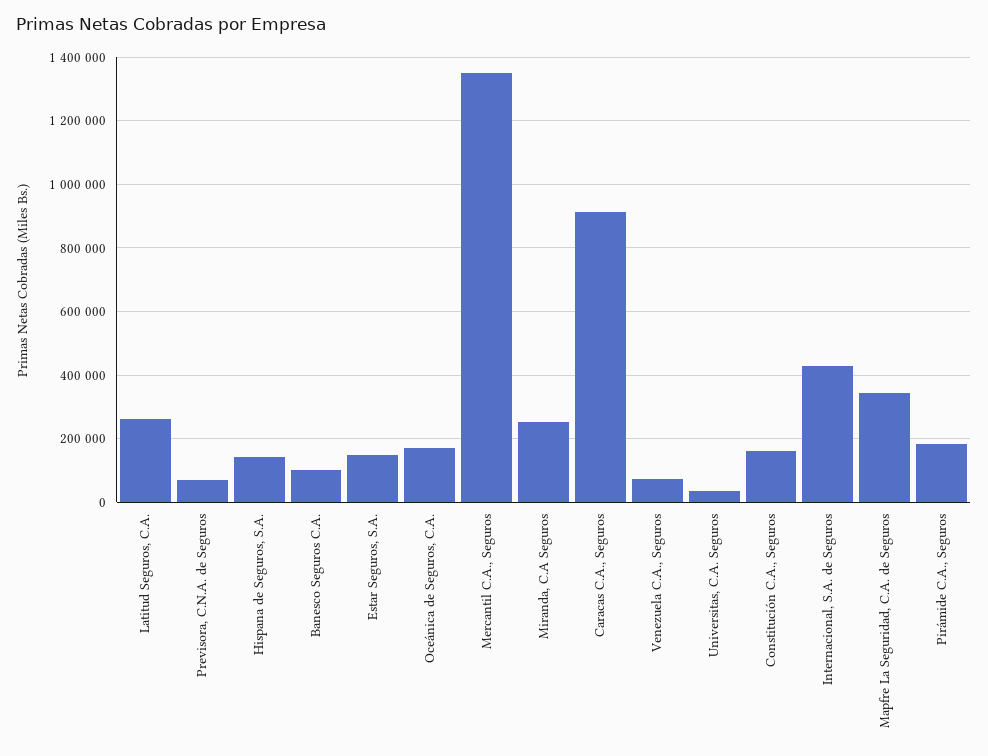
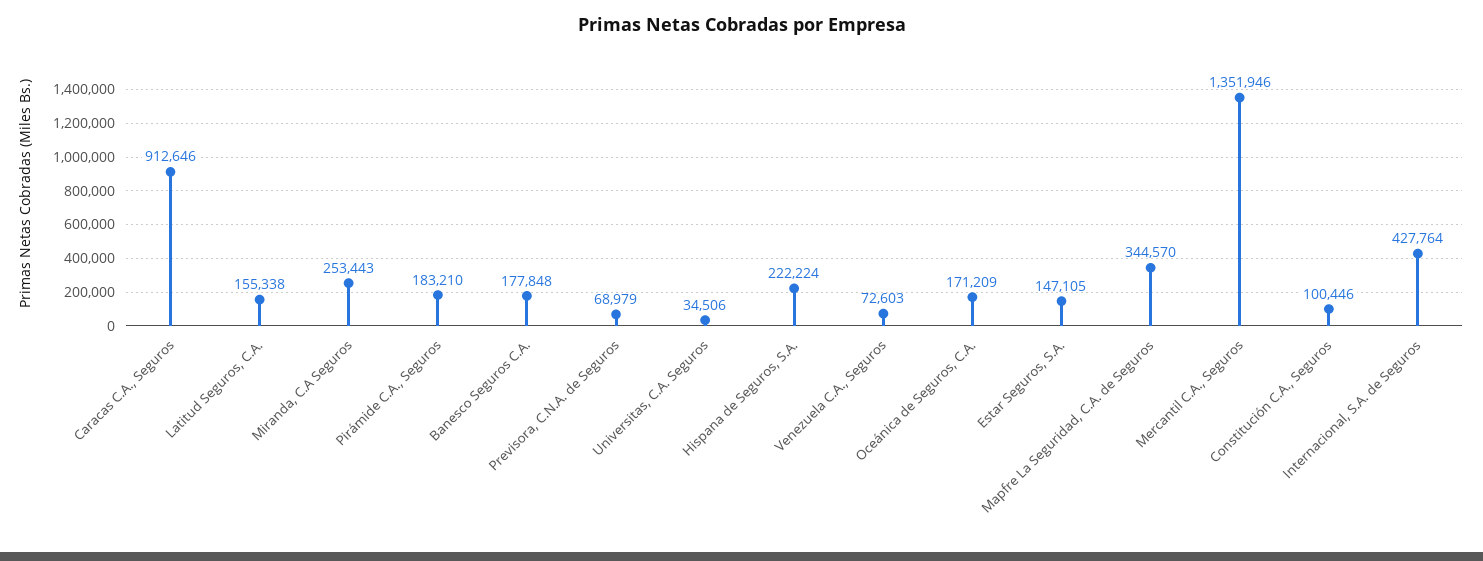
Latitud Seguros, C.A.: 260000 -> 155338
Hispana de Seguros, S.A.: 140000 -> 222224
Banesco Seguros C.A.: 100000 -> 177848
Constitución C.A., Seguros: 160000 -> 100446

